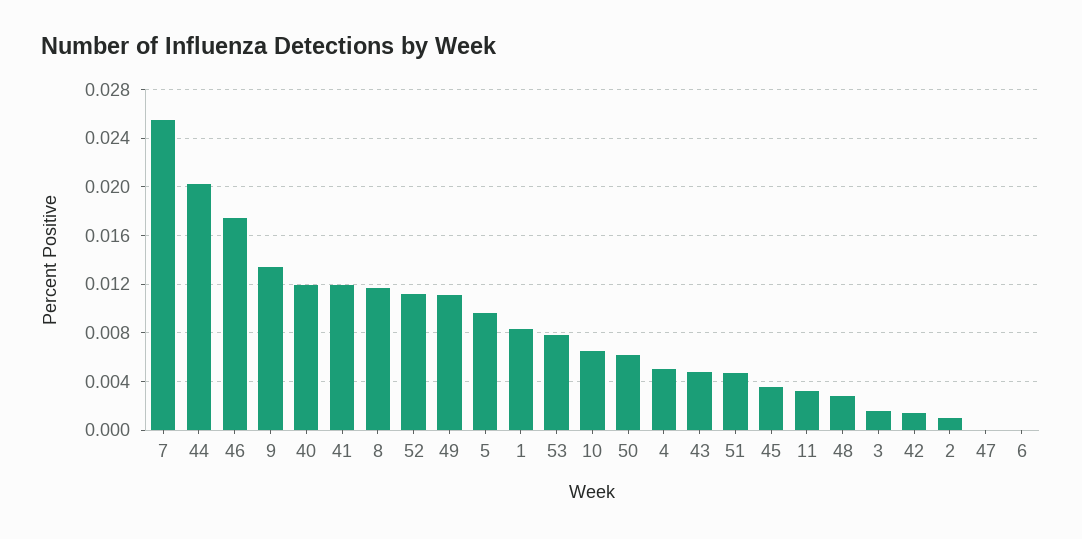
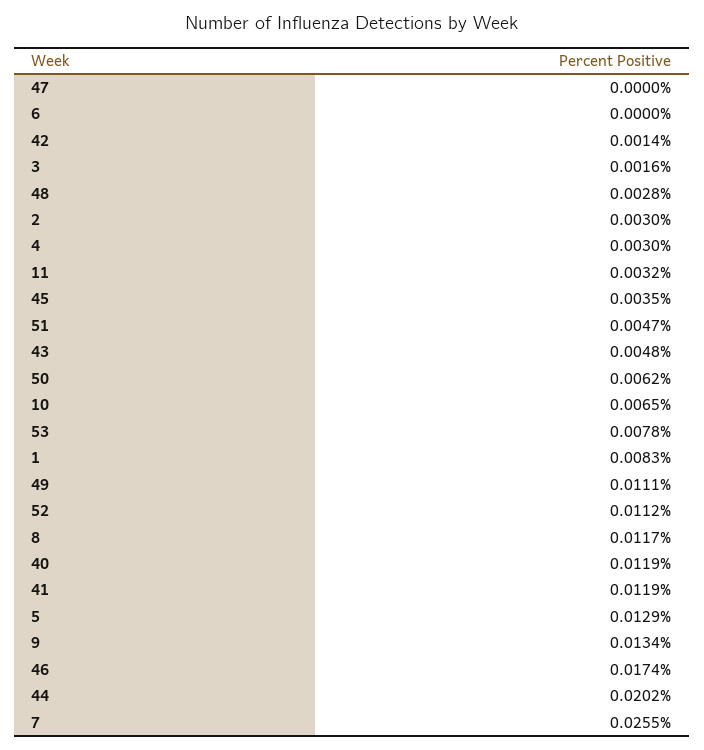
5: 0.0095 -> 0.0129
4: 0.005 -> 0.003
2: 0.001 -> 0.003

